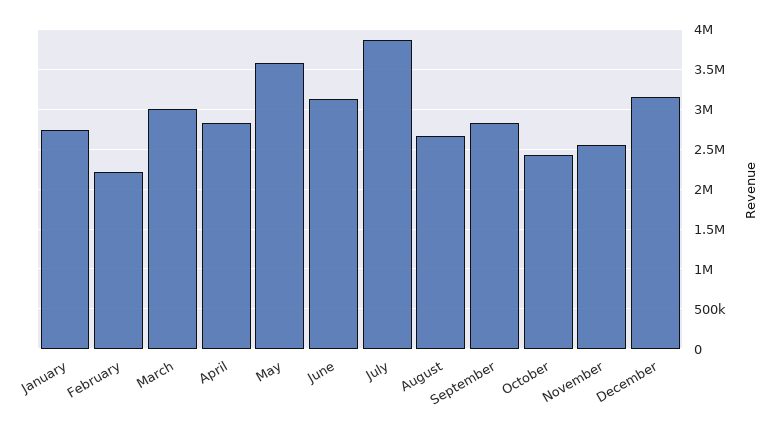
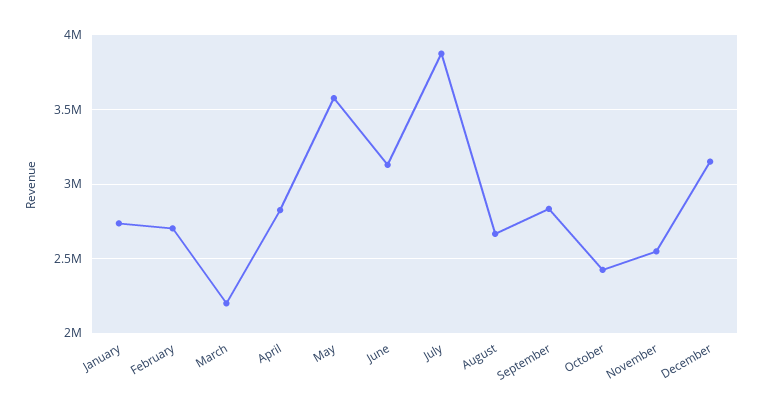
February: 2200000 -> 2700000
March: 3000000 -> 2200000

